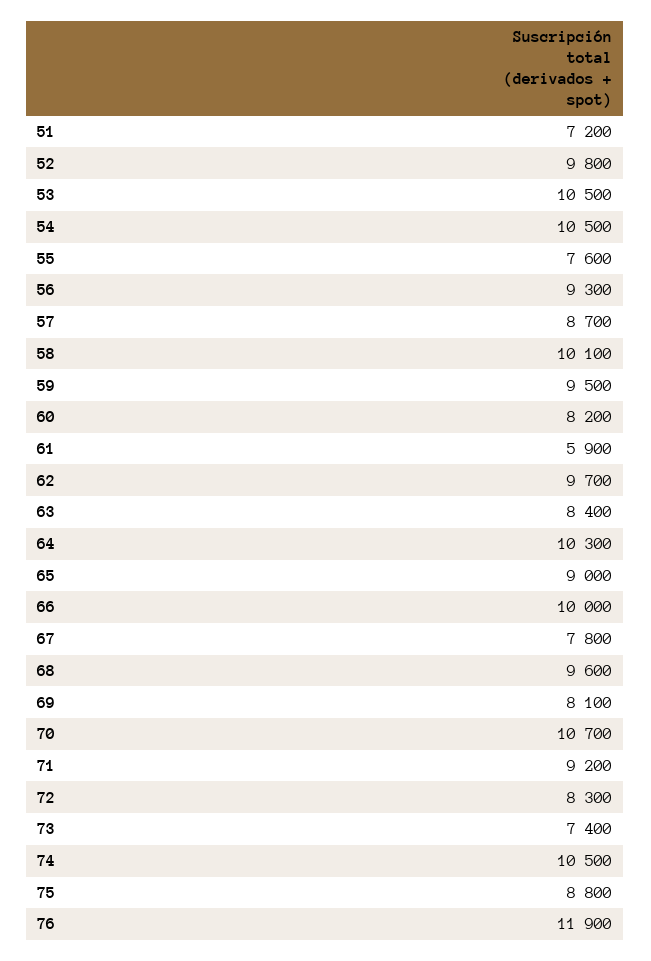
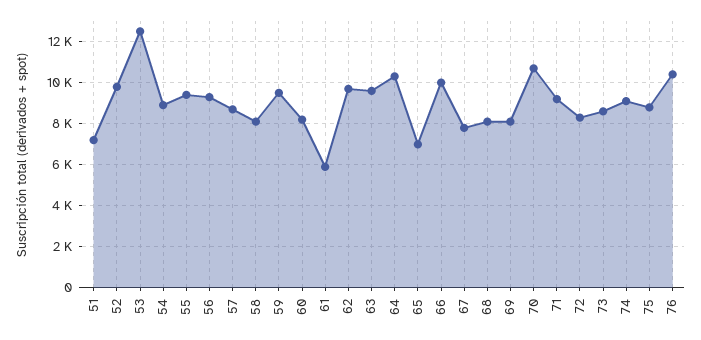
53: 10500 -> 12500
54: 10500 -> 9000
55: 7600 -> 9500
58: 10100 -> 8000
63: 8400 -> 9500
65: 9000 -> 7000
68: 9600 -> 8000
73: 7400 -> 8500
74: 10500 -> 9000
76: 11900 -> 10500

